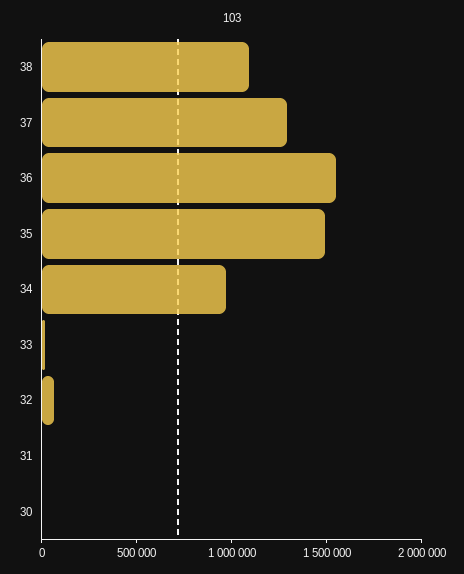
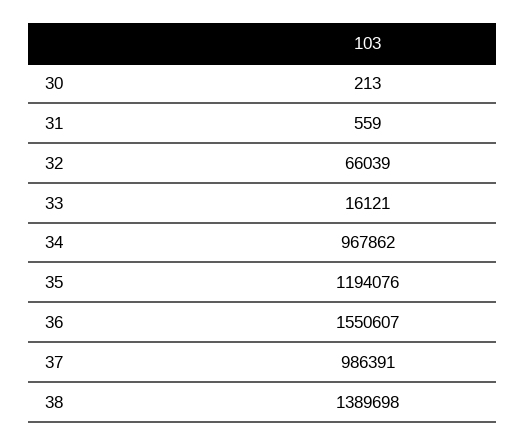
38: 1100000 -> 1389698
37: 1300000 -> 986391
35: 1500000 -> 1194076

